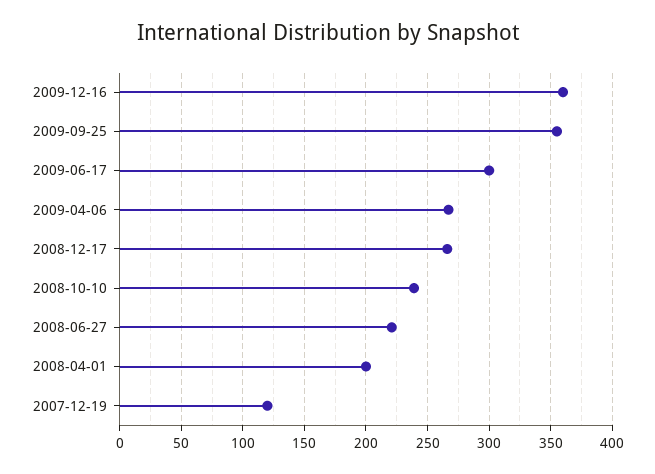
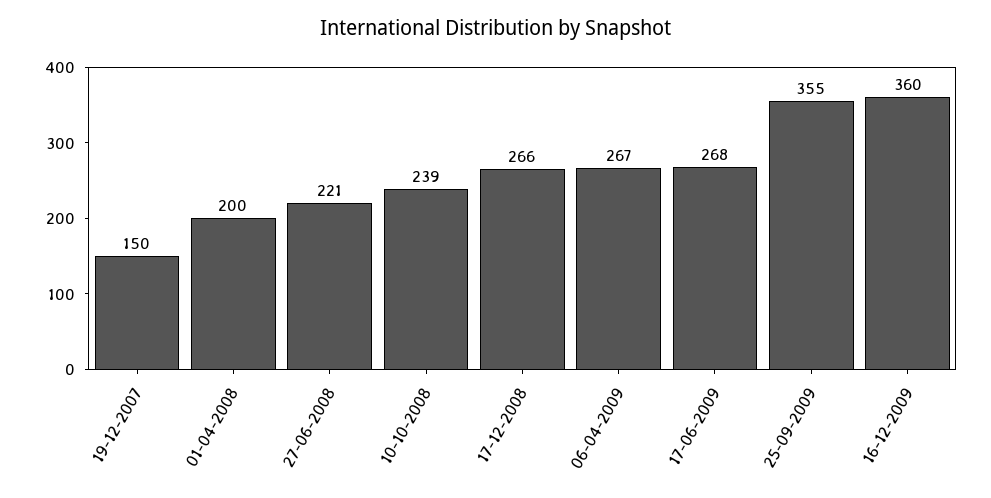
2009-06-17: 300 -> 268
2007-12-19: 120 -> 150

